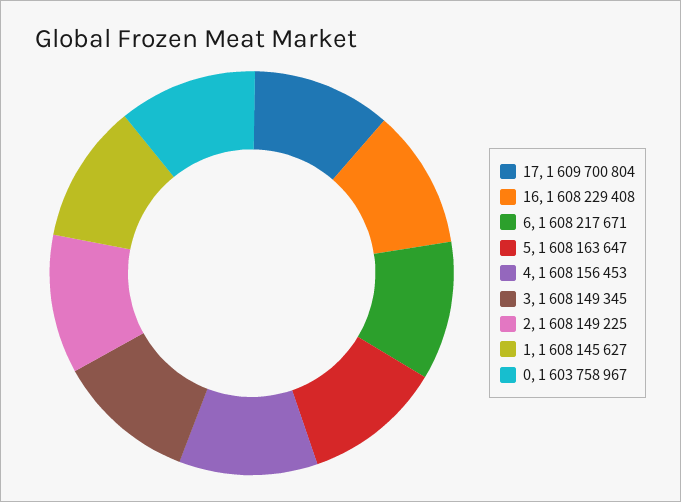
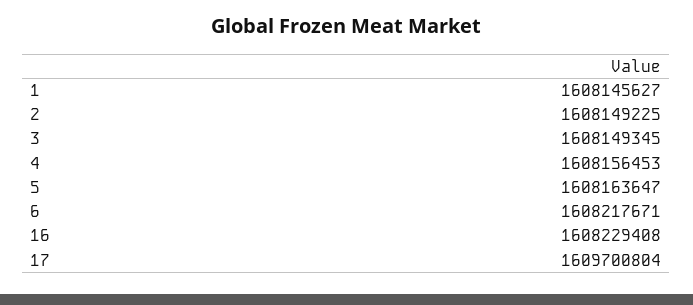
0: 1603758967 -> none

